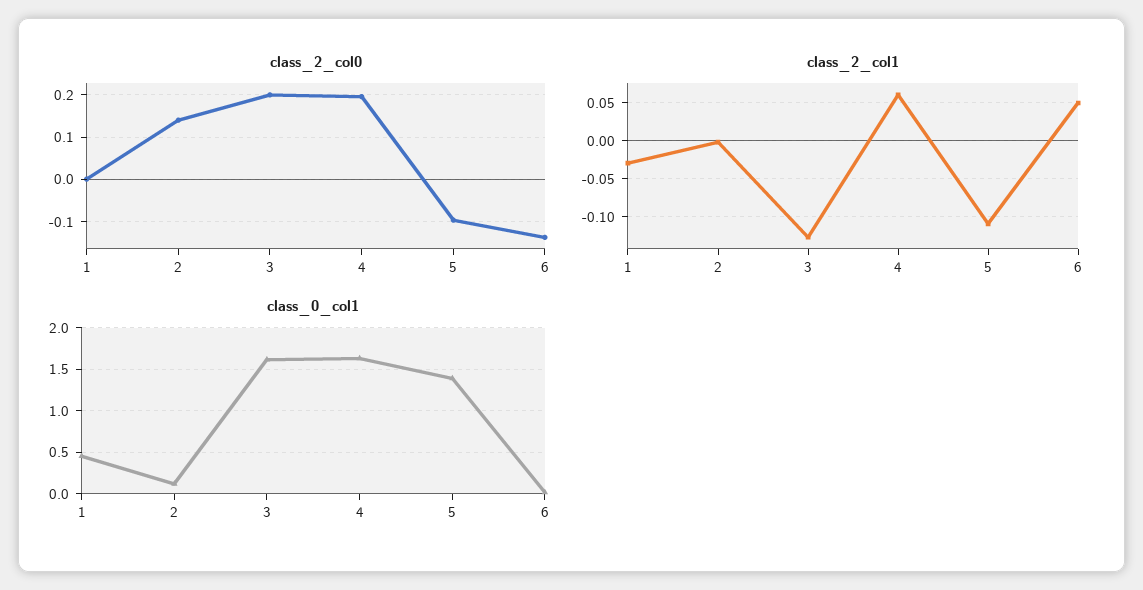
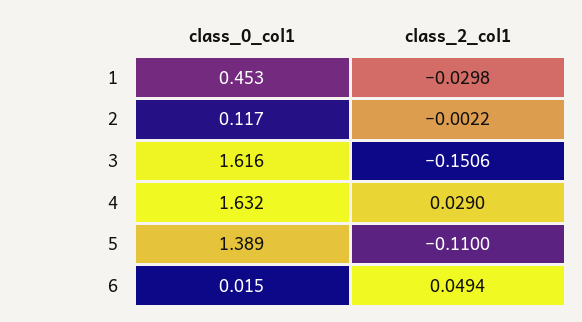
class_2_col0, 1: 0 -> none
class_2_col0, 2: 0.14 -> none
class_2_col0, 3: 0.2 -> none
class_2_col0, 4: 0.2 -> none
class_2_col0, 5: -0.1 -> none
class_2_col0, 6: -0.14 -> none
class_2_col1, 3: -0.13 -> -0.1506
class_2_col1, 4: 0.06 -> 0.029

